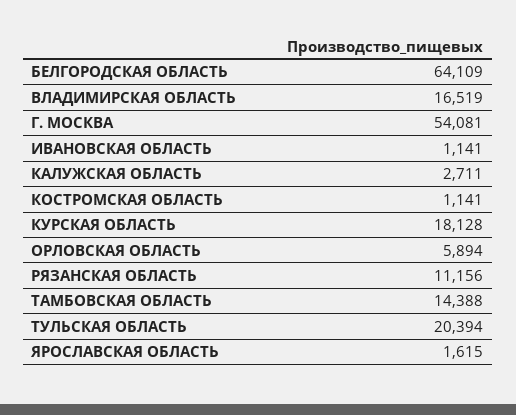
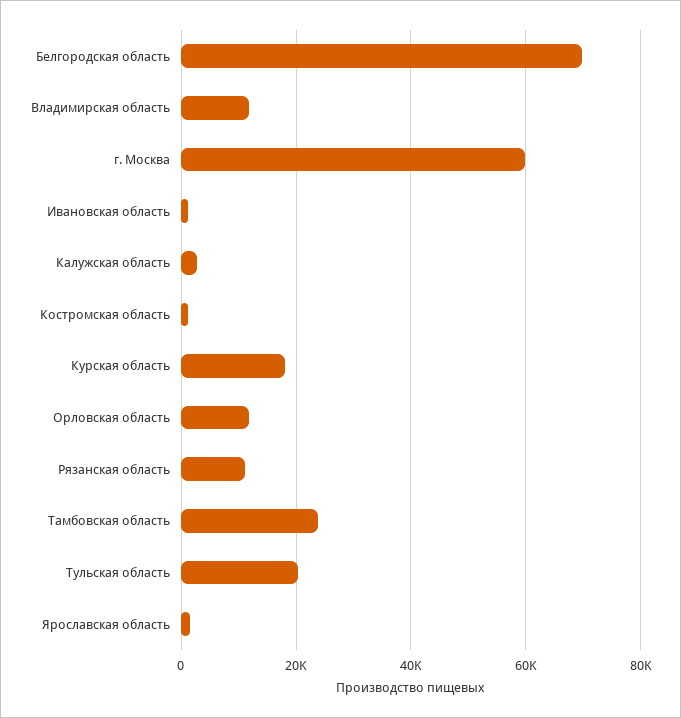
БЕЛГОРОДСКАЯ ОБЛАСТЬ: 64109 -> 70000
ВЛАДИМИРСКАЯ ОБЛАСТЬ: 16519 -> 12000
Г. МОСКВА: 54081 -> 60000
ОРЛОВСКАЯ ОБЛАСТЬ: 5894 -> 12000
ТАМБОВСКАЯ ОБЛАСТЬ: 14388 -> 24000

